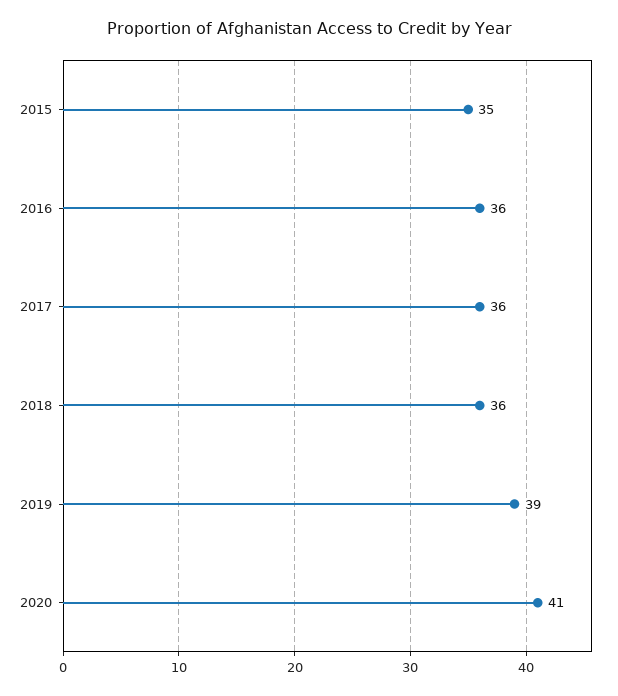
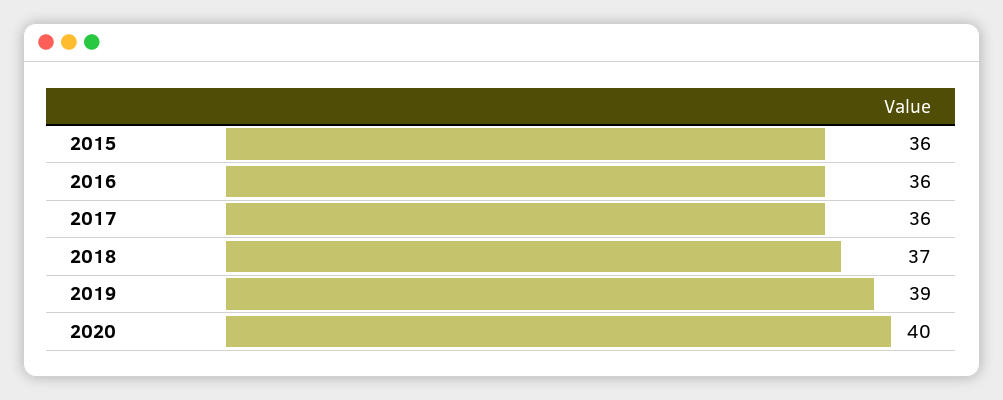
2015: 35 -> 36
2018: 36 -> 37
2020: 41 -> 40

